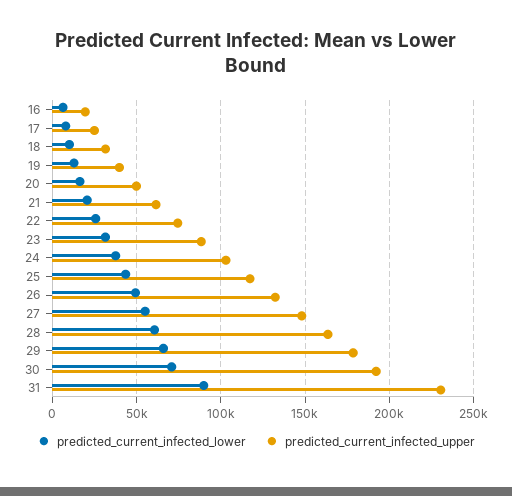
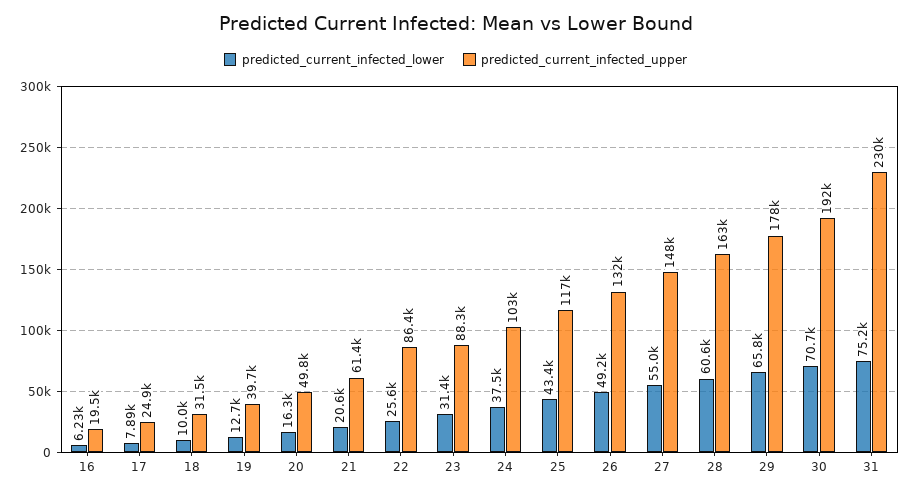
predicted_current_infected_upper, 22: 75000 -> 86400
predicted_current_infected_lower, 31: 90000 -> 75200

